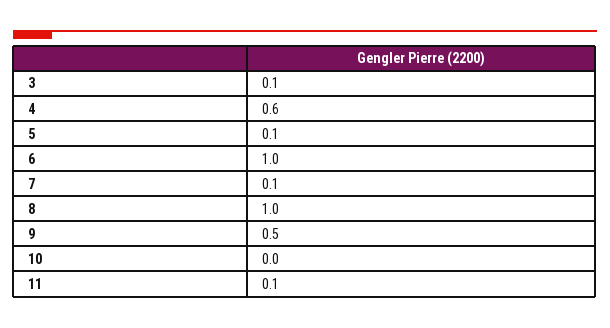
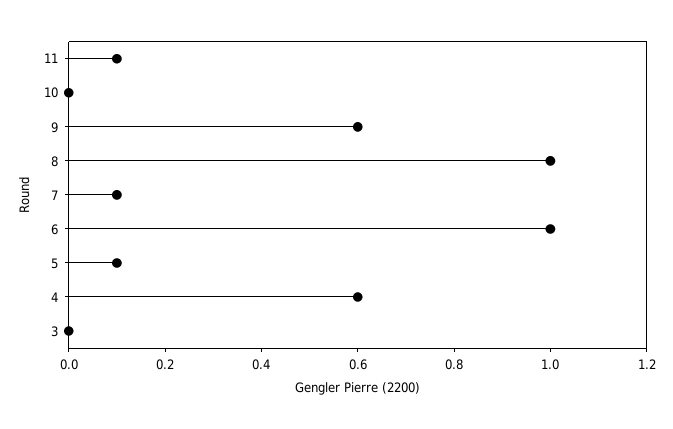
3: 0.1 -> 0
9: 0.5 -> 0.6

